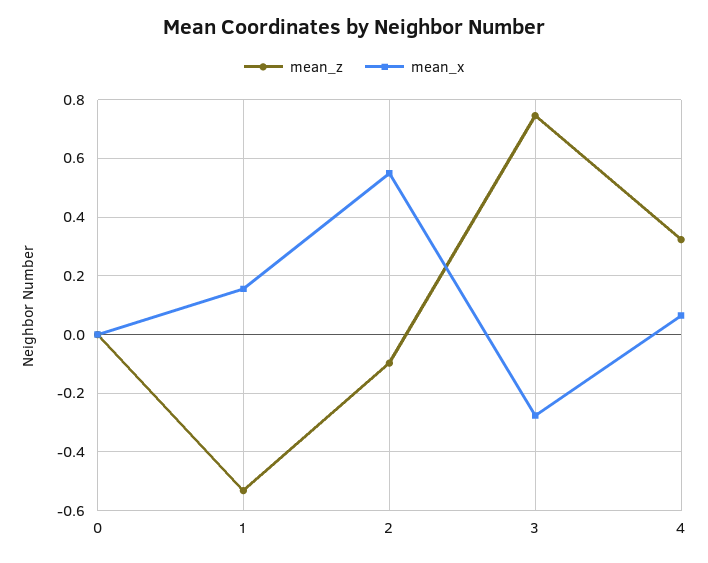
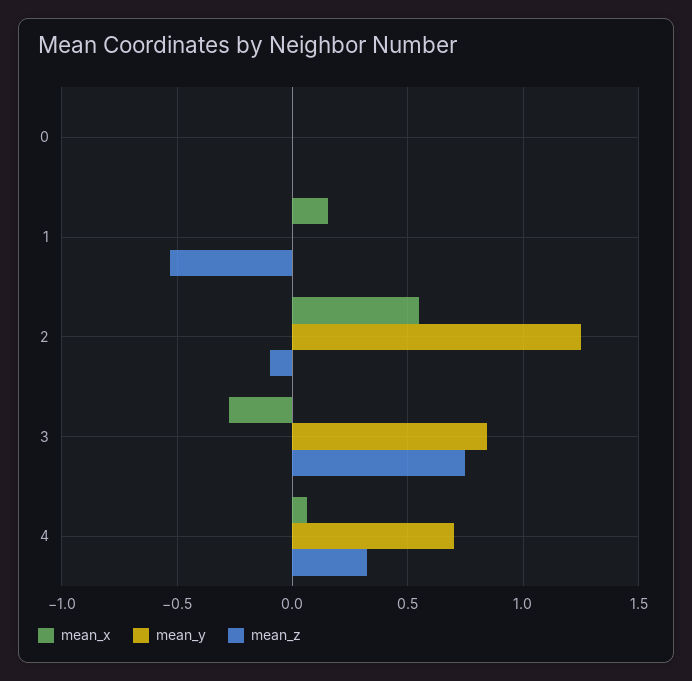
mean_y, 0: none -> 0
mean_y, 1: none -> 0
mean_y, 2: none -> 1.25
mean_y, 3: none -> 0.85
mean_y, 4: none -> 0.7

